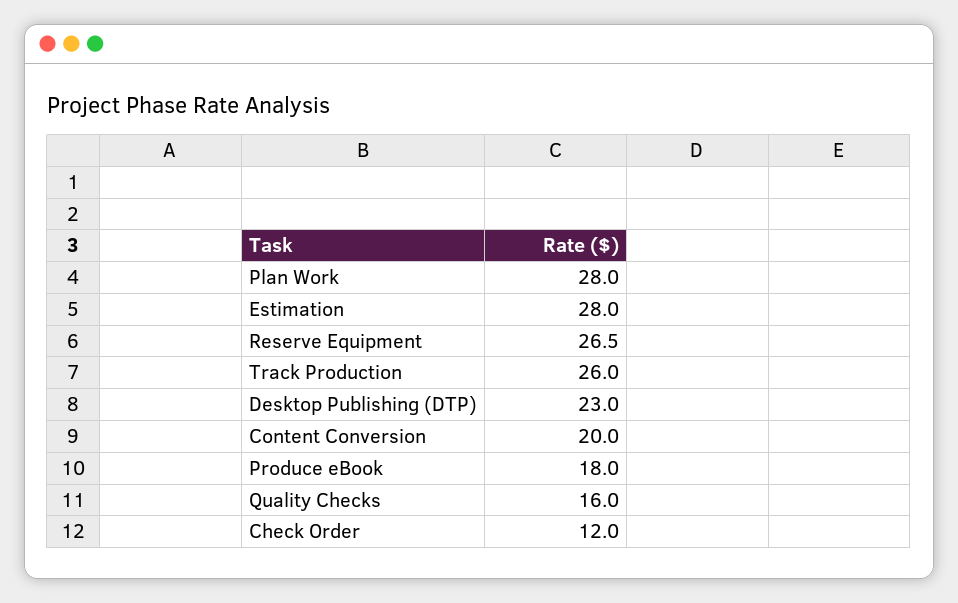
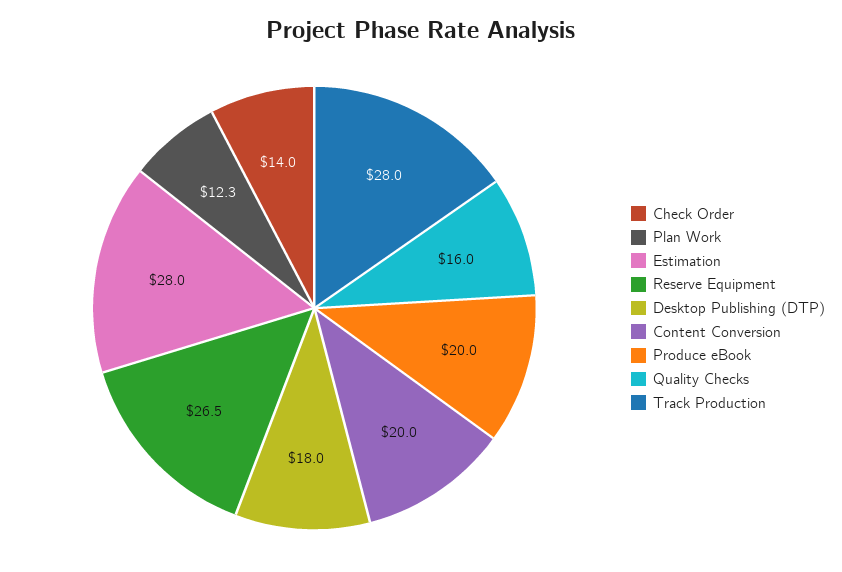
Plan Work: 28 -> 12.3
Track Production: 26 -> 28
Desktop Publishing (DTP): 23 -> 18
Produce eBook: 18 -> 20
Check Order: 12 -> 14

